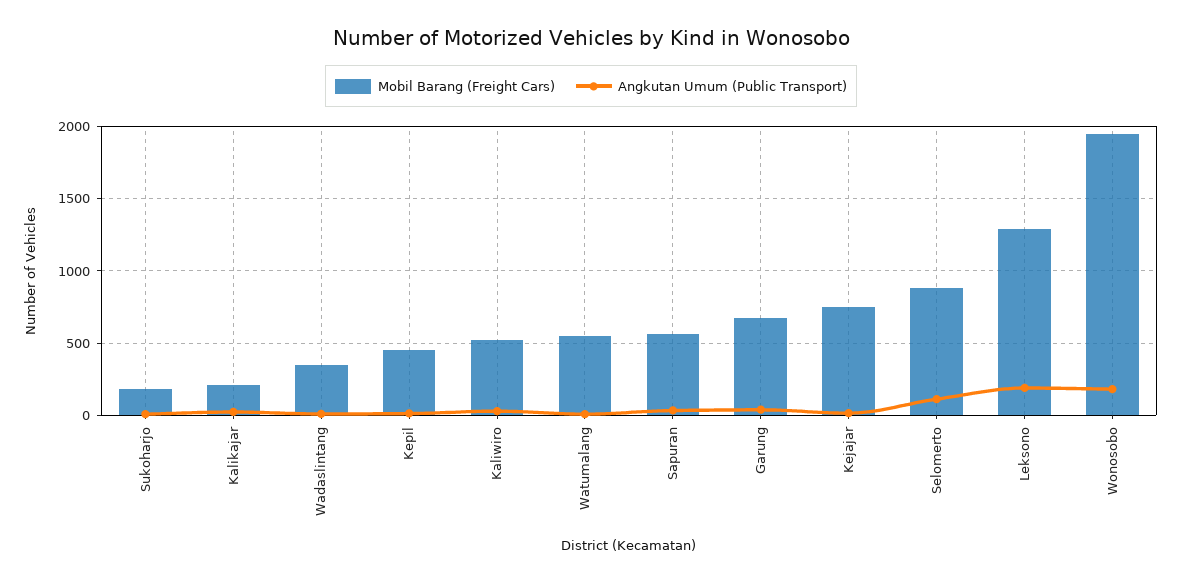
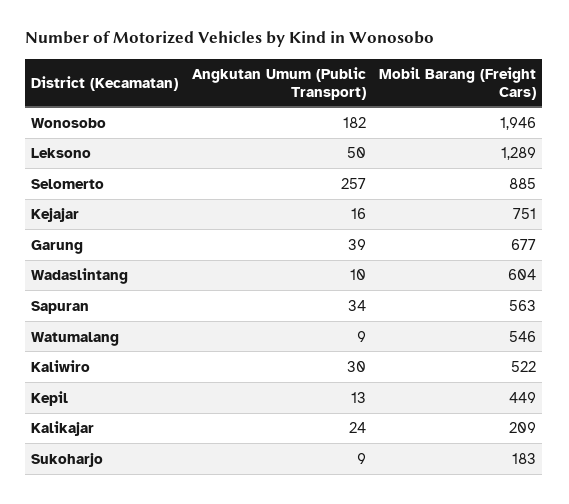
Mobil Barang (Freight Cars), Wadaslintang: 350 -> 604
Angkutan Umum (Public Transport), Selomerto: 100 -> 257
Angkutan Umum (Public Transport), Leksono: 200 -> 50

